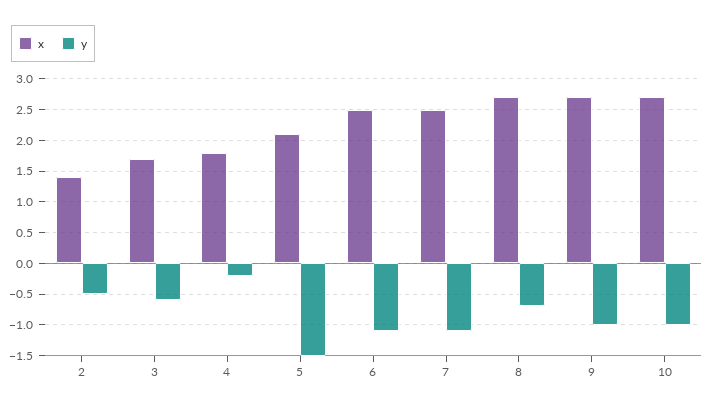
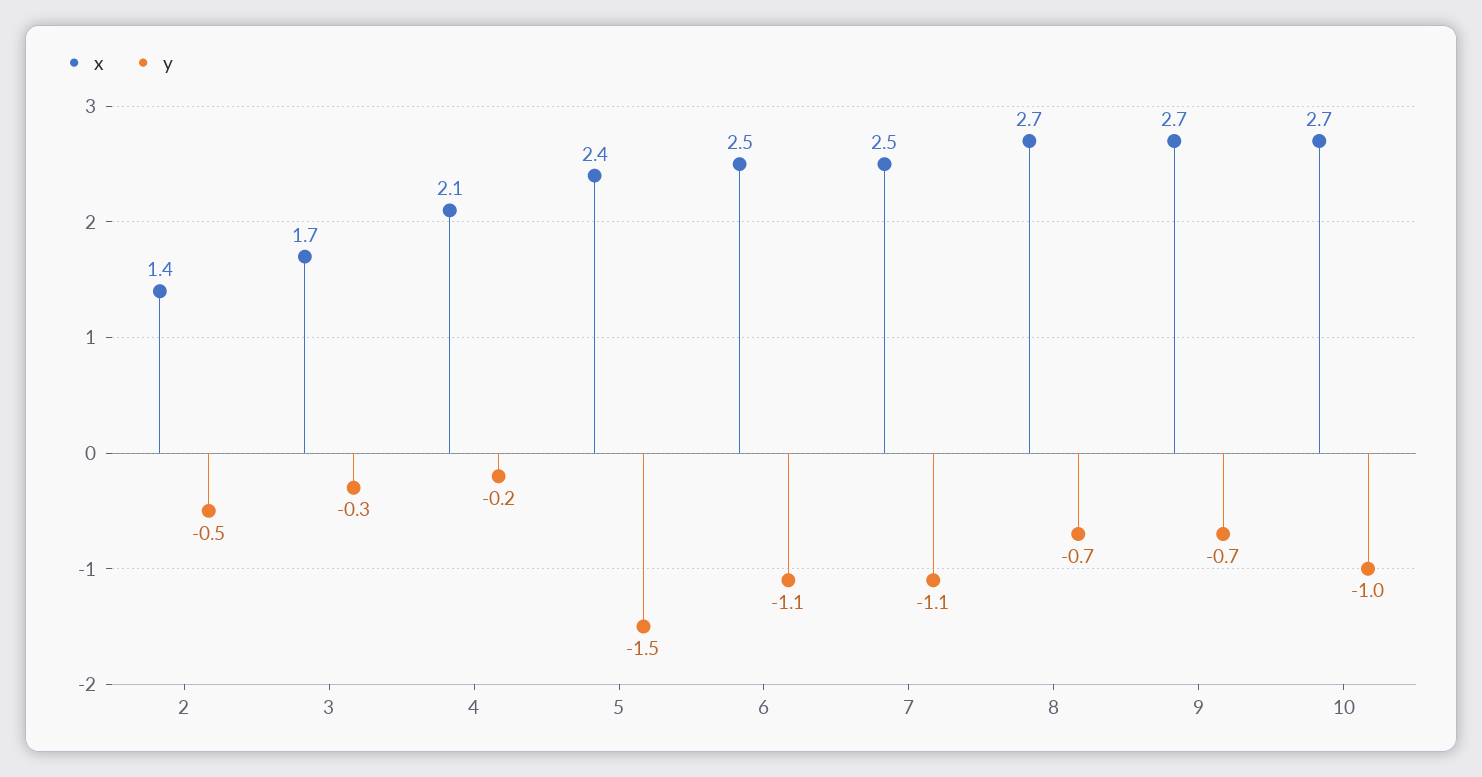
y, 3: -0.6 -> -0.3
x, 4: 1.8 -> 2.1
x, 5: 2.1 -> 2.4
y, 9: -1 -> -0.7

